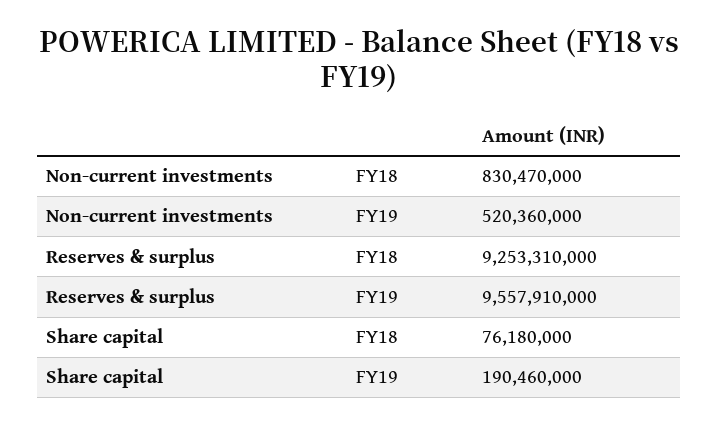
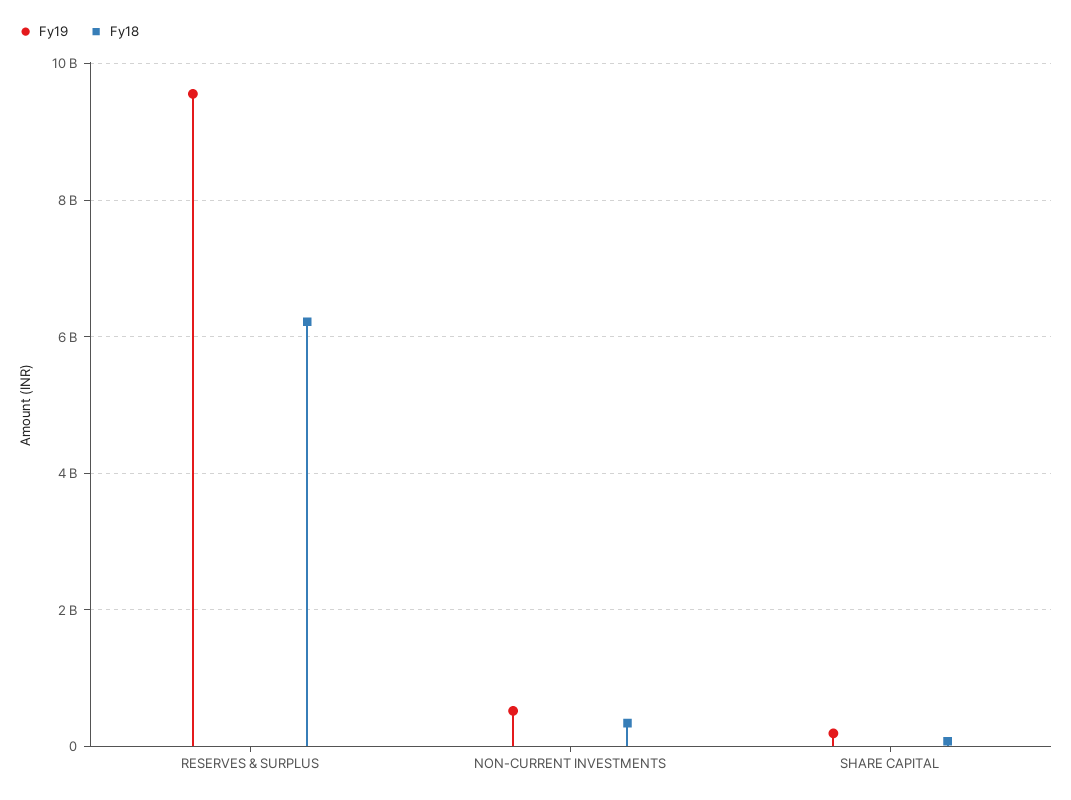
FY18, Non-current investments: 830470000 -> 400000000
FY18, Reserves & surplus: 9253310000 -> 6200000000

